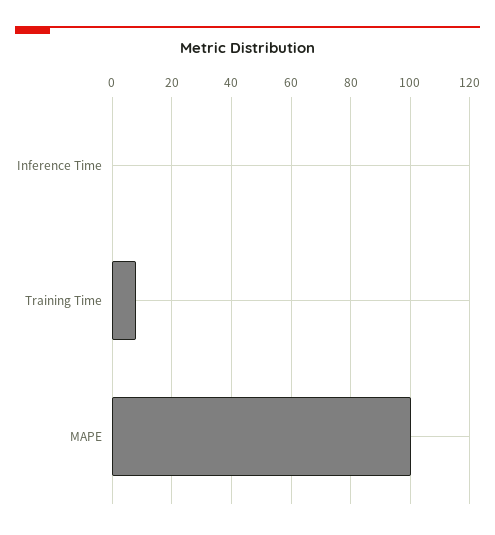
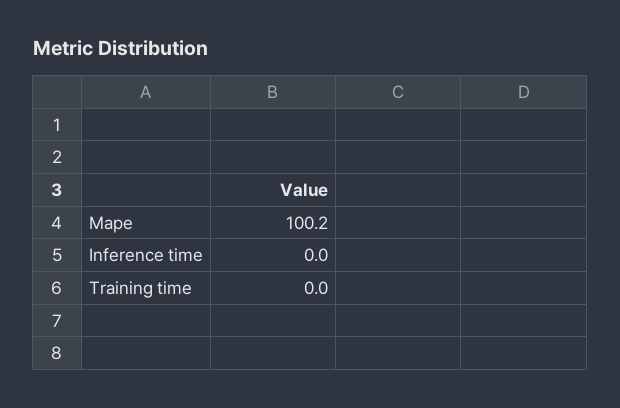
Training Time: 7.5 -> 0

